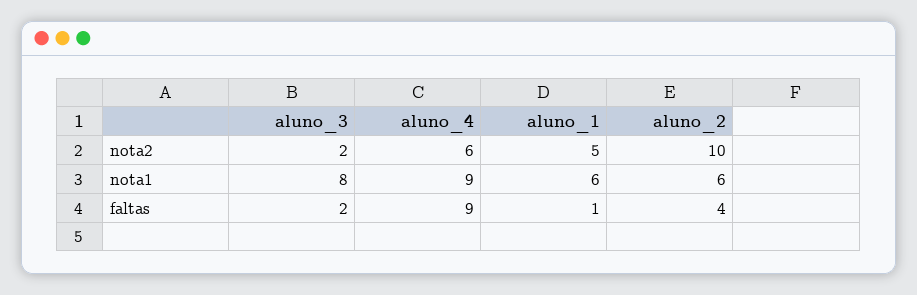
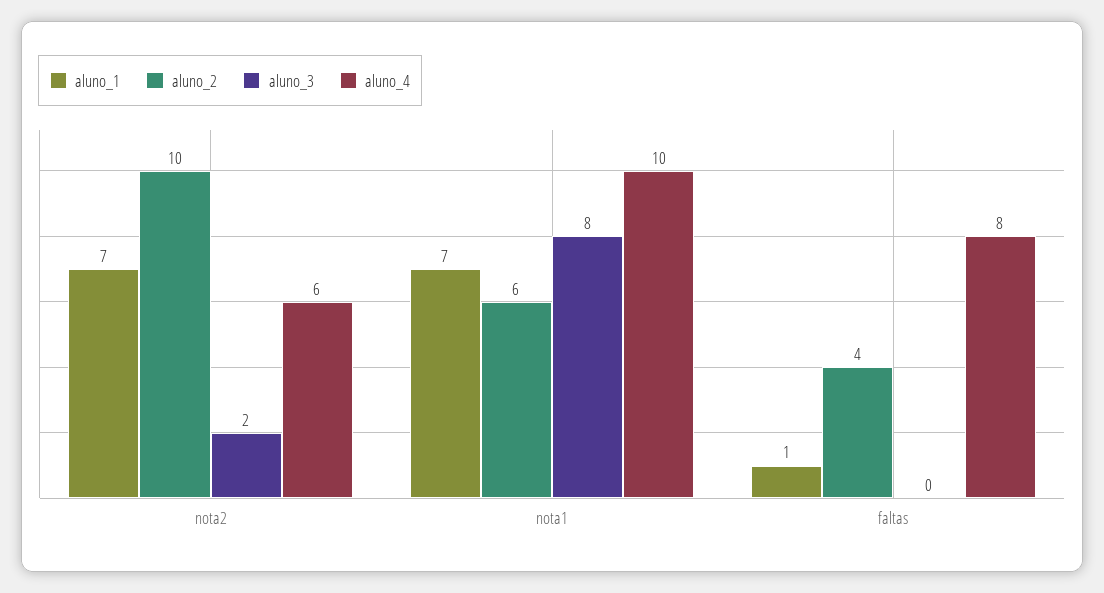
aluno_1, nota2: 5 -> 7
aluno_4, nota1: 9 -> 10
aluno_1, nota1: 6 -> 7
aluno_3, faltas: 2 -> 0
aluno_4, faltas: 9 -> 8

